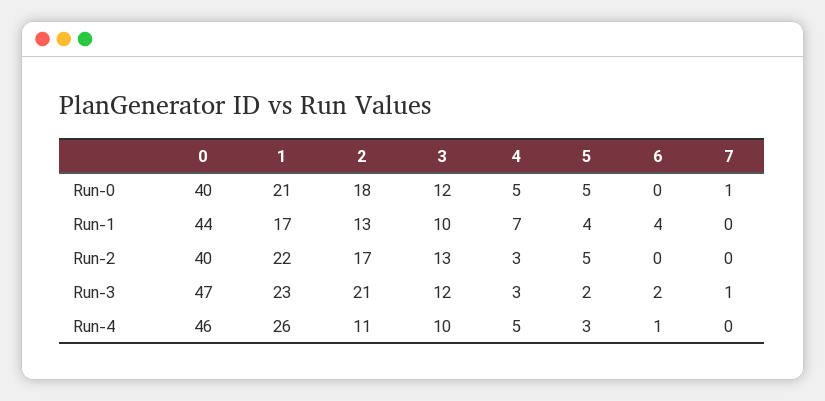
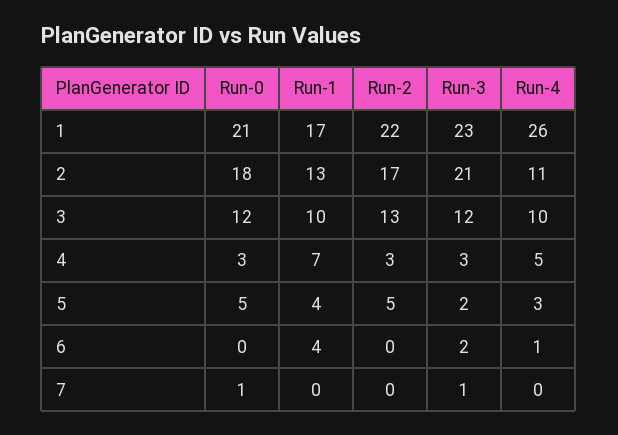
0, Run-0: 40 -> none
4, Run-0: 5 -> 3
0, Run-1: 44 -> none
0, Run-2: 40 -> none
0, Run-3: 47 -> none
0, Run-4: 46 -> none

